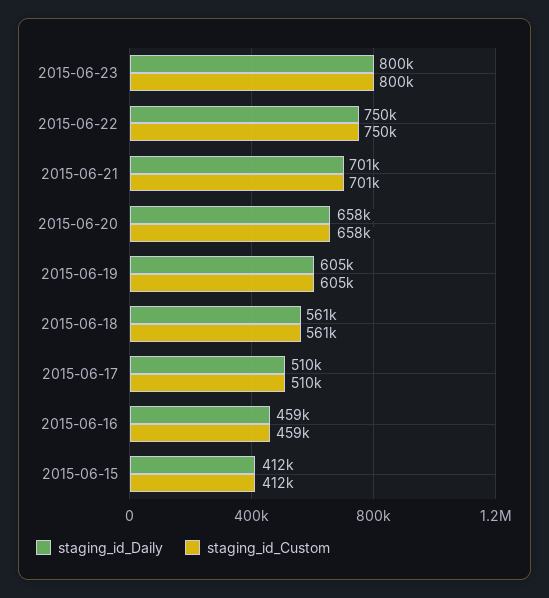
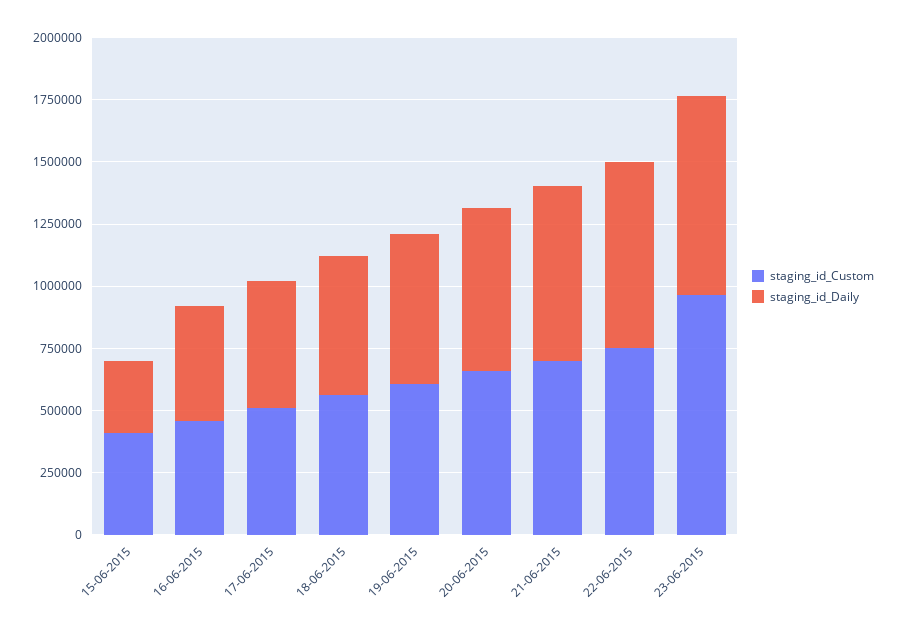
staging_id_Custom, 2015-06-23: 800000 -> 950000
staging_id_Daily, 2015-06-15: 412000 -> 300000

